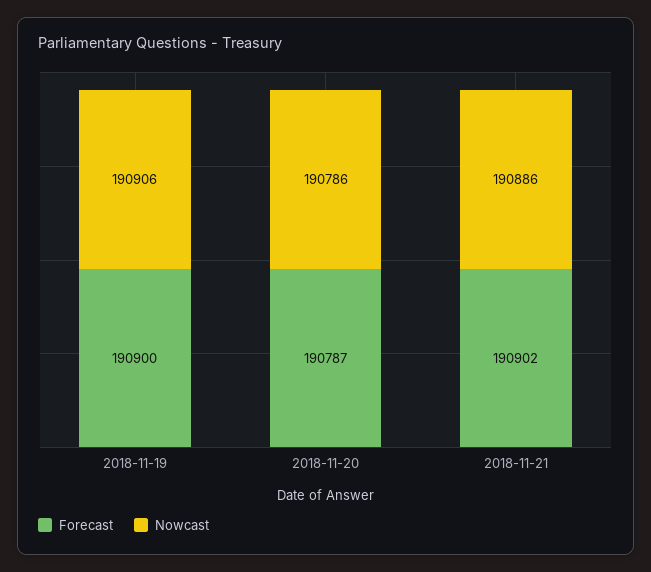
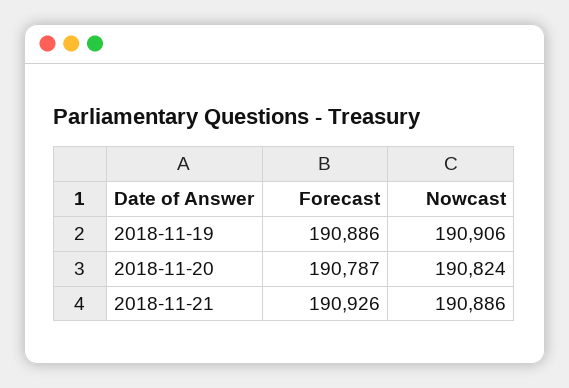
Forecast, 2018-11-19: 190900 -> 190886
Nowcast, 2018-11-20: 190786 -> 190824
Forecast, 2018-11-21: 190902 -> 190926

